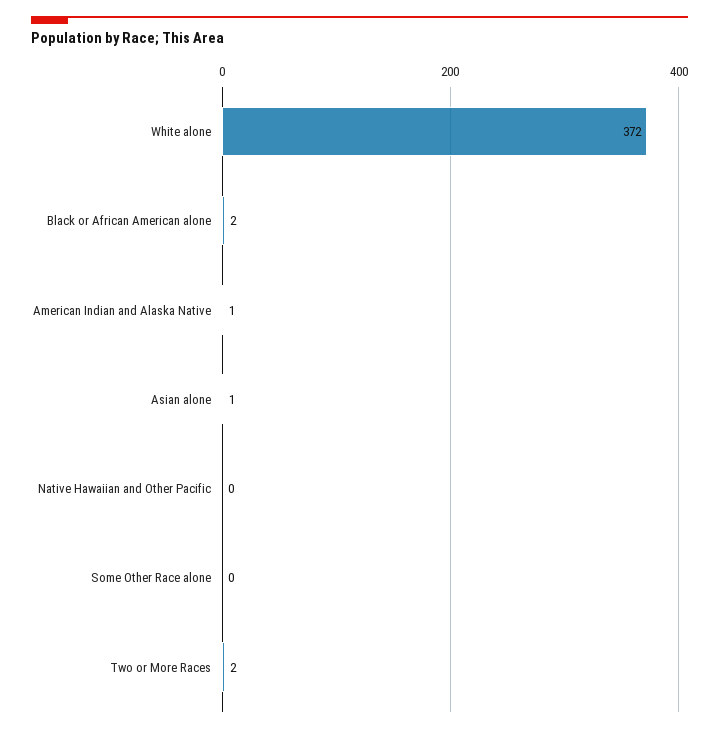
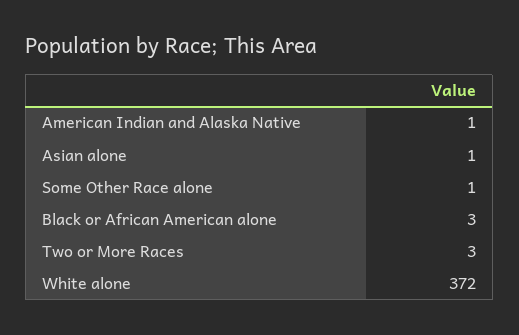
Black or African American alone: 2 -> 3
Native Hawaiian and Other Pacific: 0 -> none
Some Other Race alone: 0 -> 1
Two or More Races: 2 -> 3

